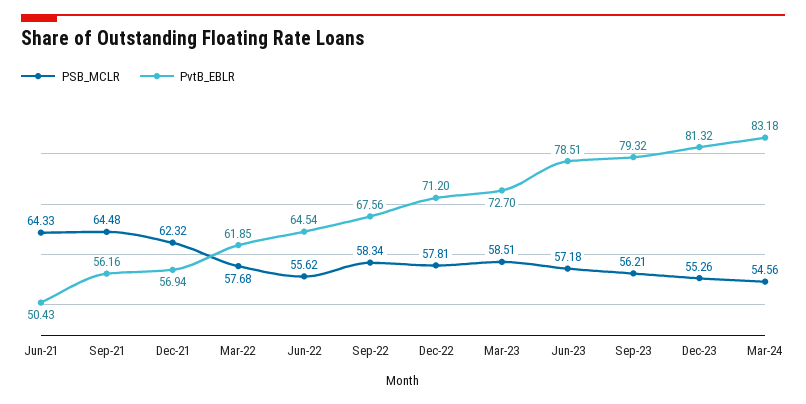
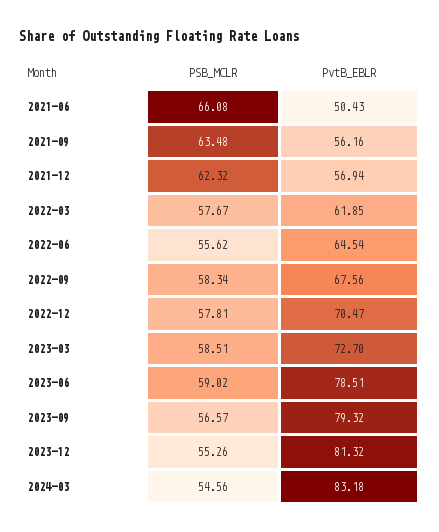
PSB_MCLR, Jun-21: 64.33 -> 66.08
PSB_MCLR, Sep-21: 64.48 -> 63.48
PSB_MCLR, Mar-22: 57.68 -> 57.67
PvtB_EBLR, Dec-22: 71.2 -> 70.47
PSB_MCLR, Jun-23: 57.18 -> 59.02
PSB_MCLR, Sep-23: 56.21 -> 56.57

